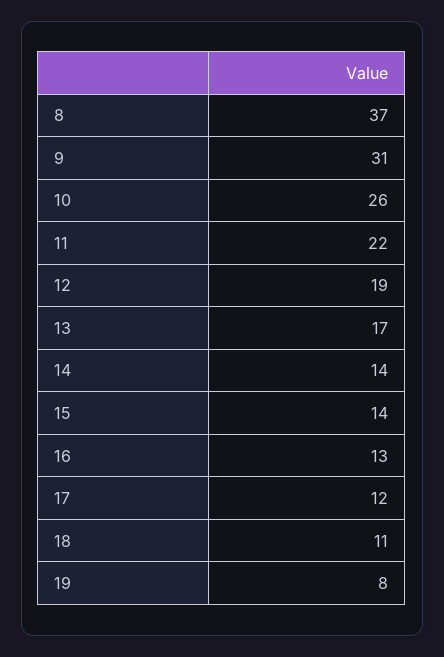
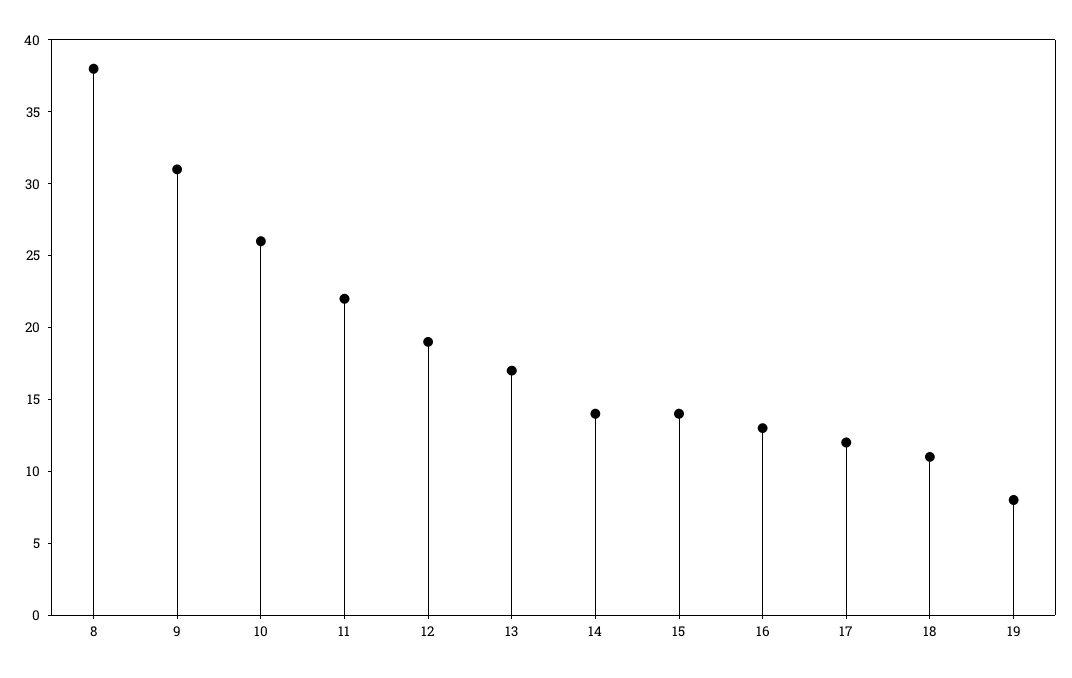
8: 37 -> 38

